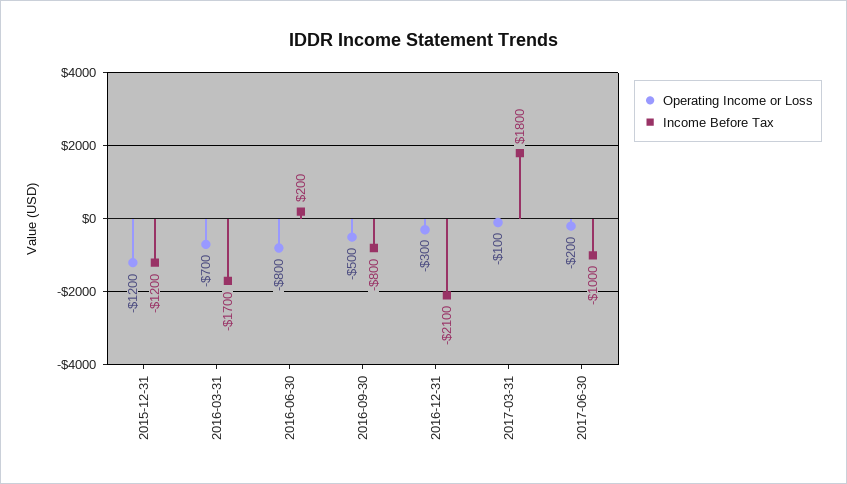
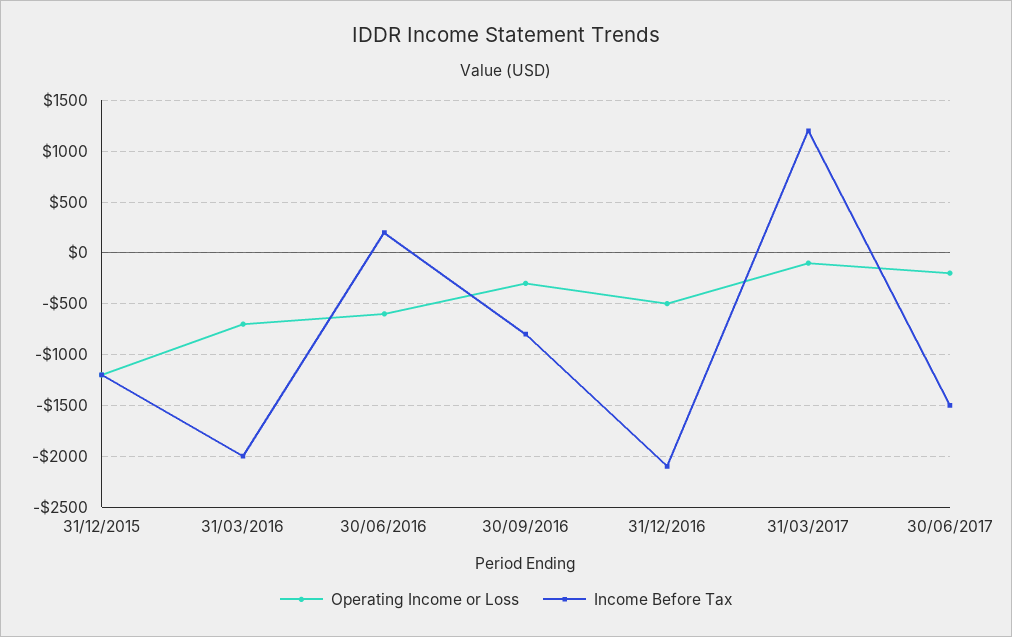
Income Before Tax, 2016-03-31: -1700 -> -2000
Operating Income or Loss, 2016-06-30: -800 -> -600
Operating Income or Loss, 2016-09-30: -500 -> -300
Operating Income or Loss, 2016-12-31: -300 -> -500
Income Before Tax, 2017-03-31: 1800 -> 1200
Income Before Tax, 2017-06-30: -1000 -> -1500

